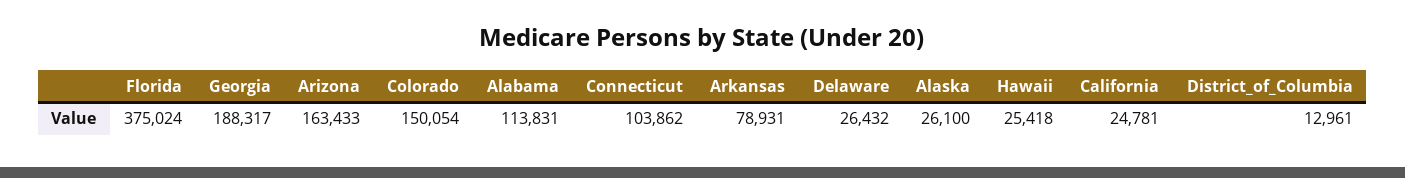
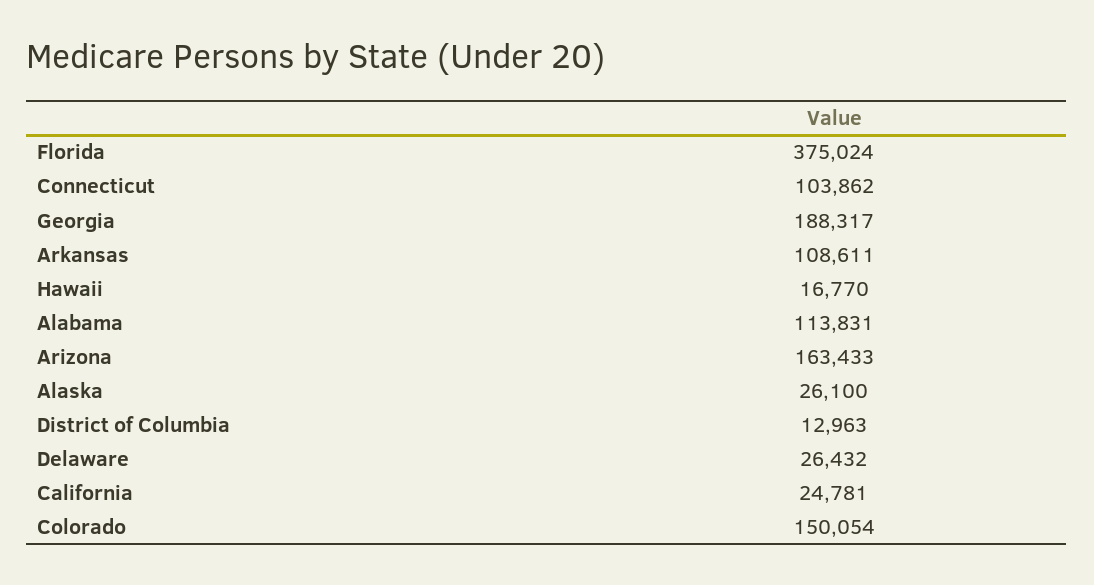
Arkansas: 78931 -> 108611
Hawaii: 25418 -> 16770
District_of_Columbia: 12961 -> 12963

